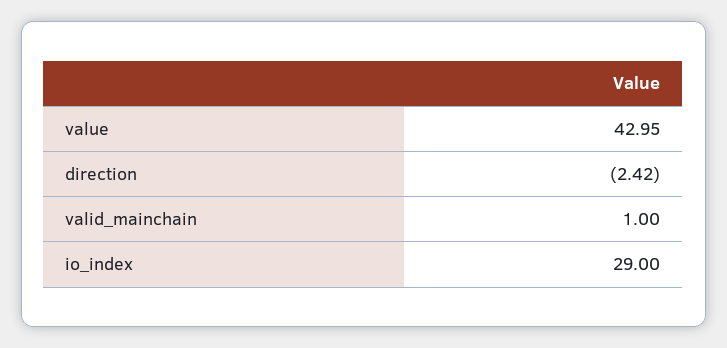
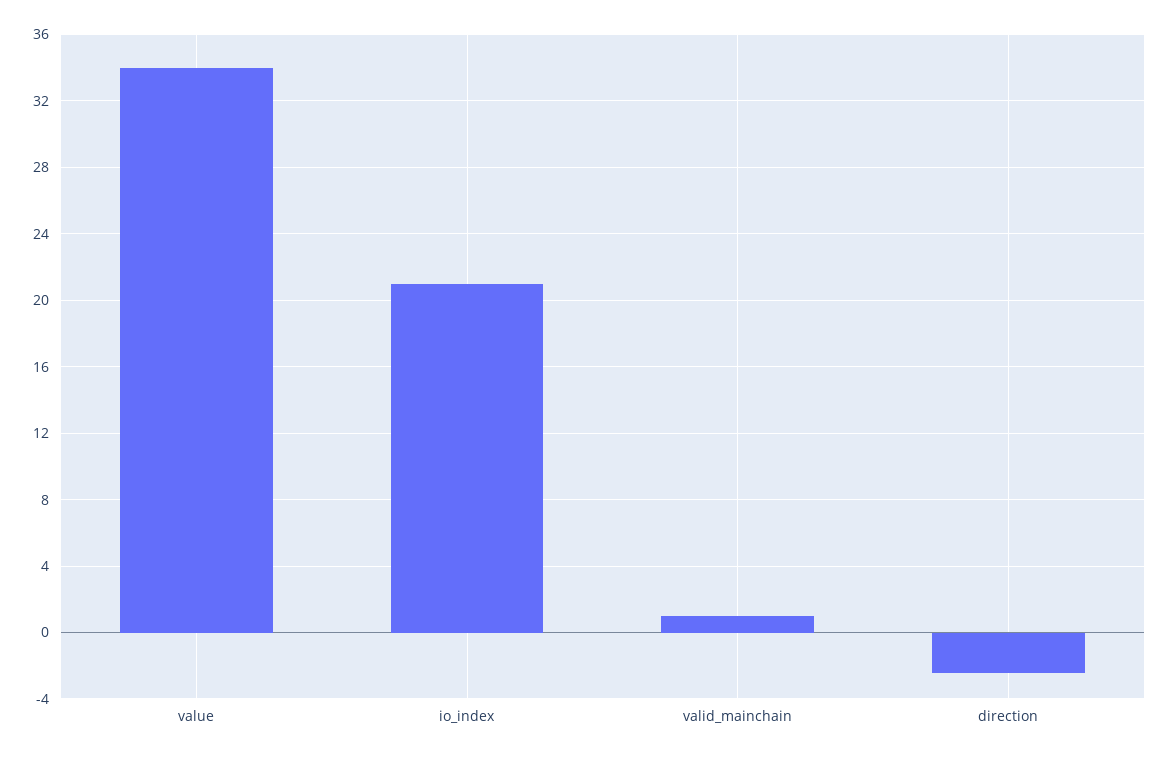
value: 42.95 -> 34
io_index: 29 -> 21

